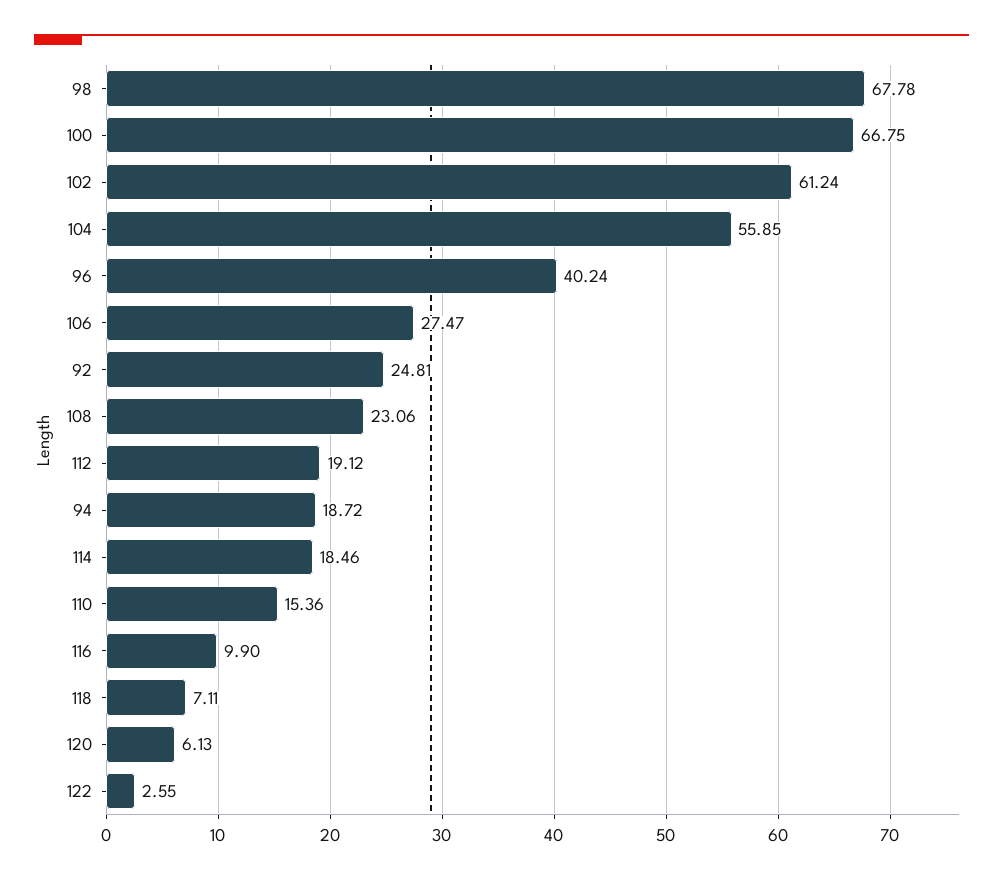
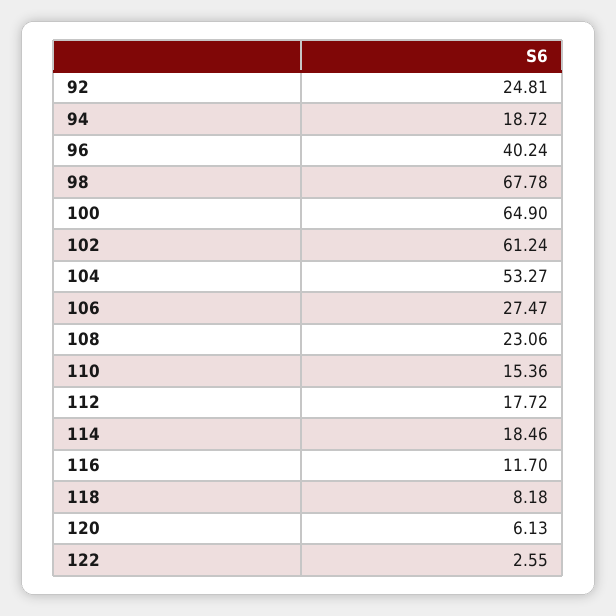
100: 66.75 -> 64.9
104: 55.85 -> 53.27
112: 19.12 -> 17.72
116: 9.9 -> 11.7
118: 7.11 -> 8.18

